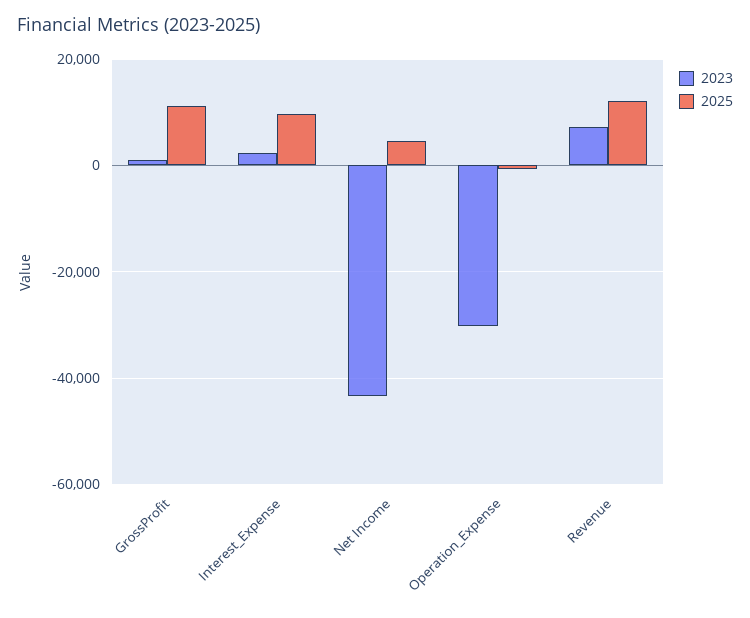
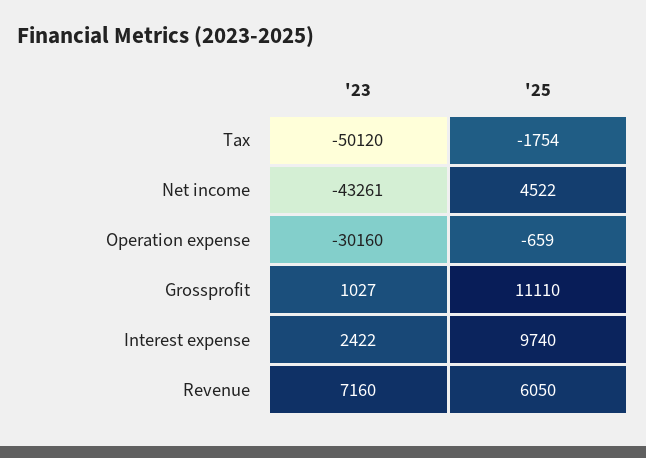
2025, Revenue: 12000 -> 6050
2023, Tax: none -> -50120
2025, Tax: none -> -1754

